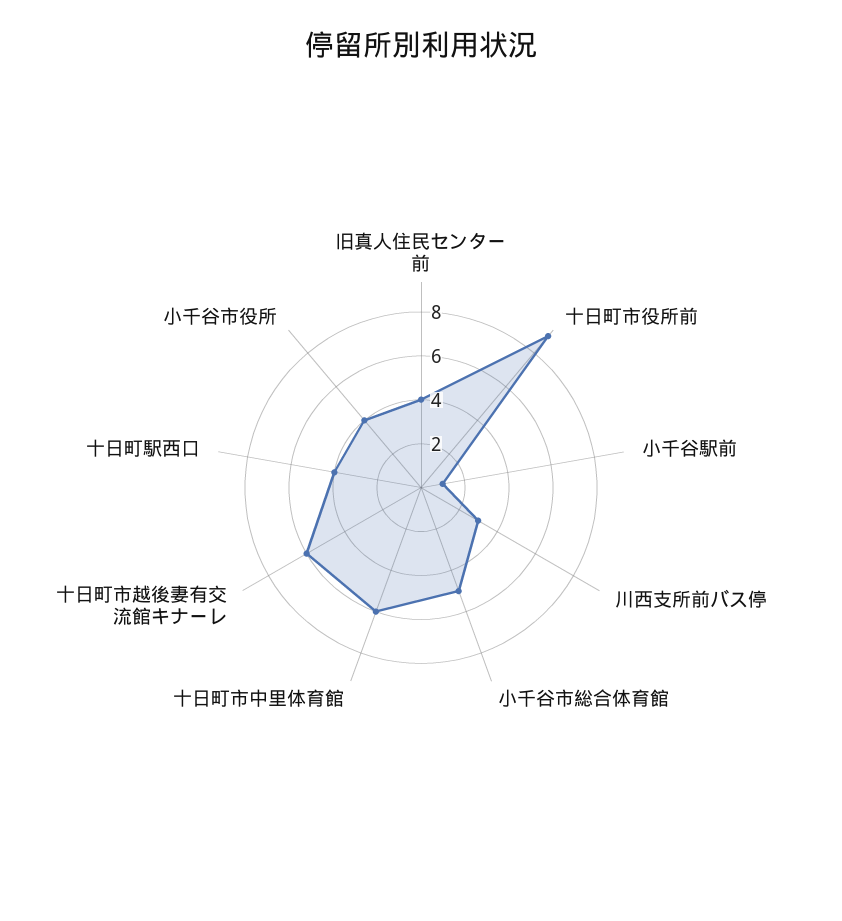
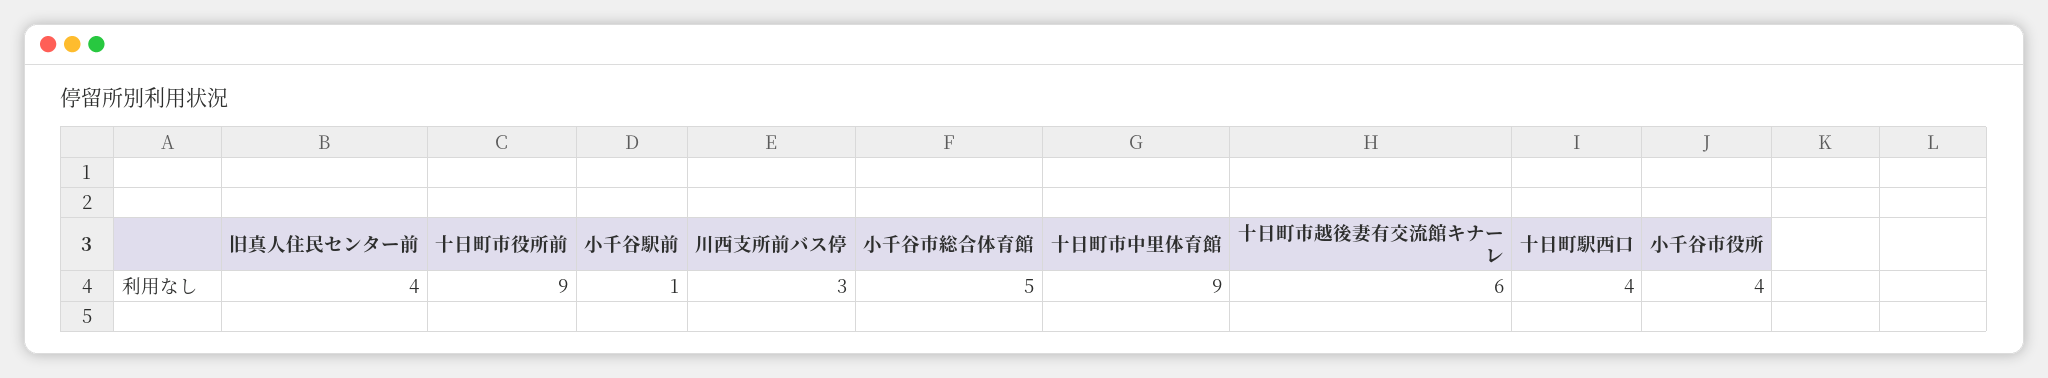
十日町市中里体育館: 6 -> 9

